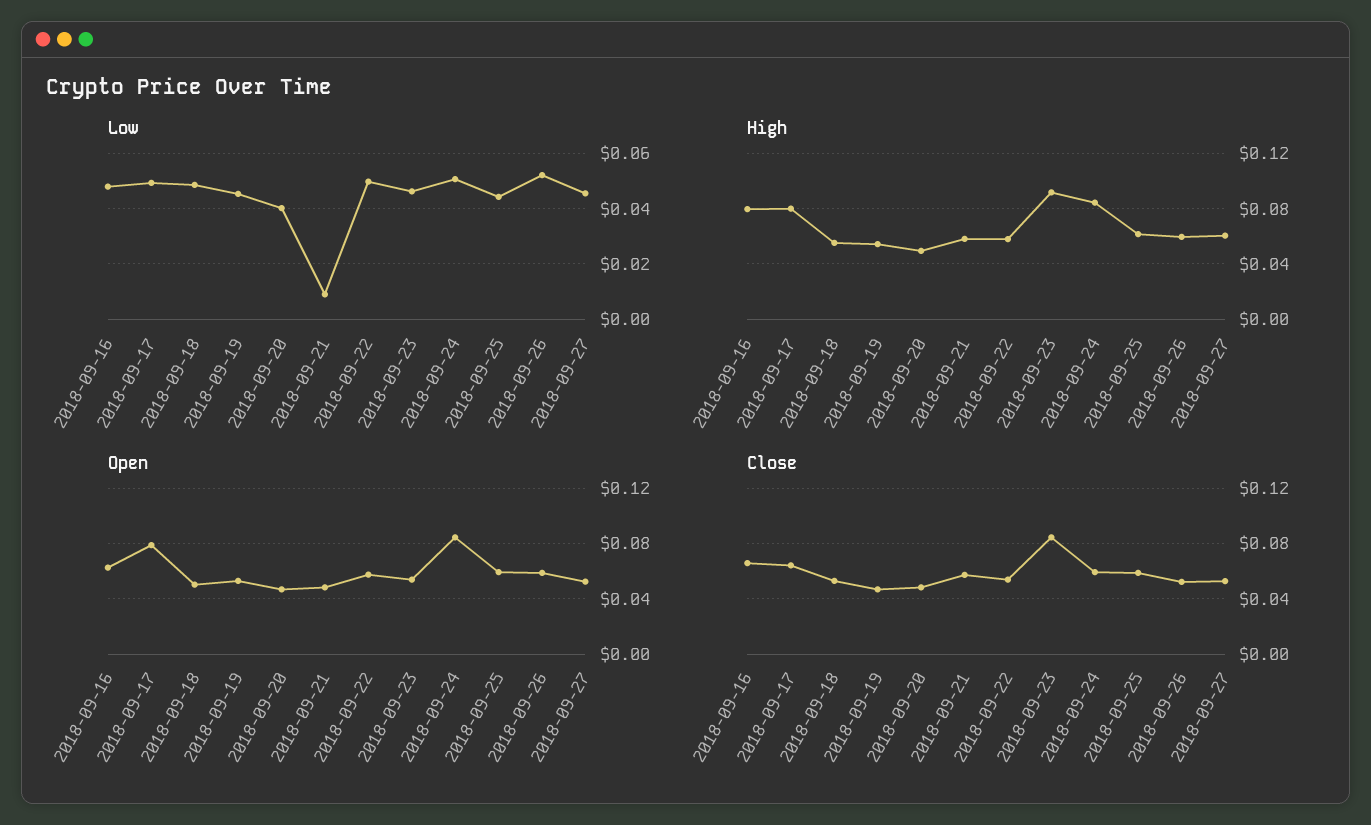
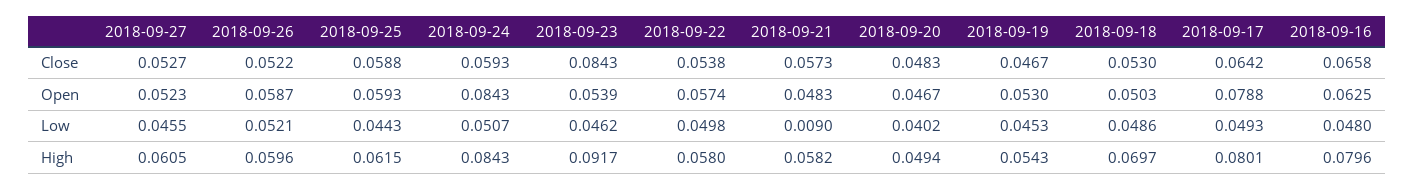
High, 2018-09-18: 0.055 -> 0.0697

